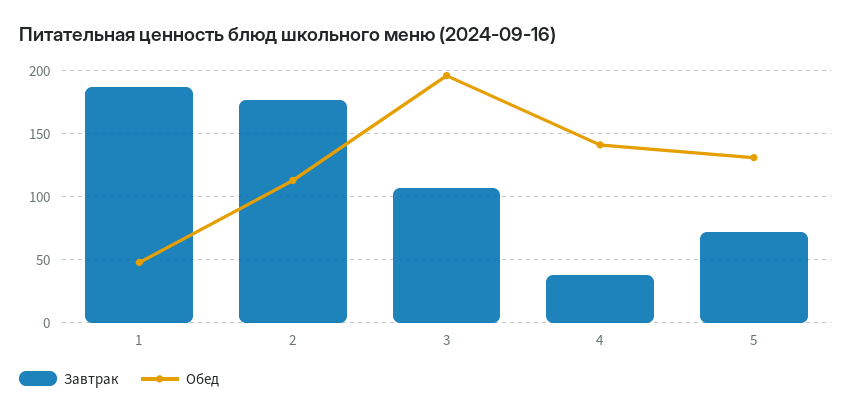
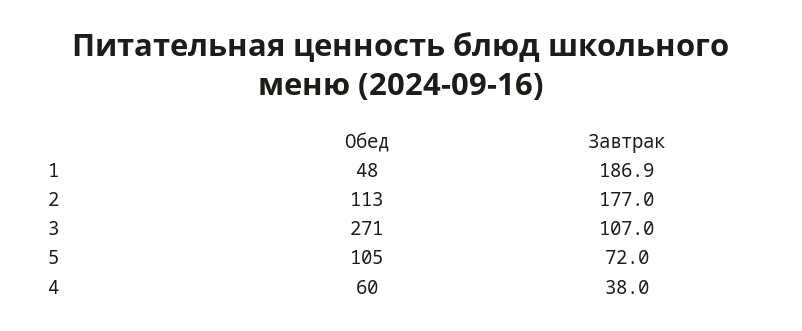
Обед, 3: 195 -> 271
Обед, 4: 140 -> 60
Обед, 5: 130 -> 105

